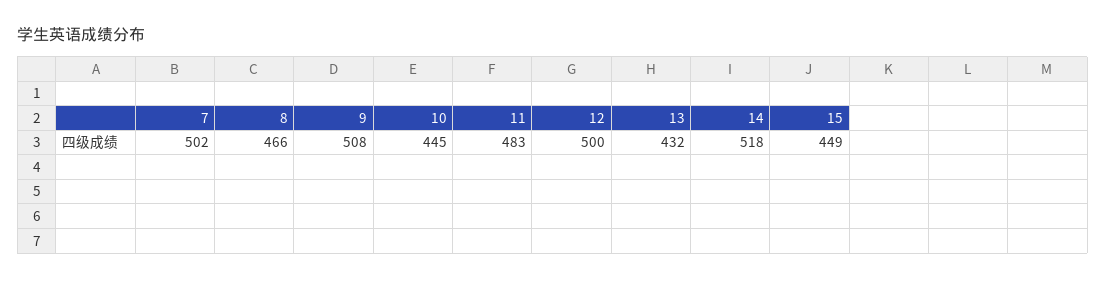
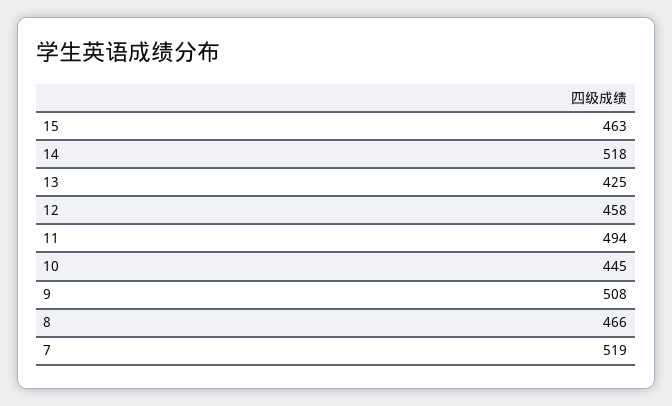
7: 502 -> 519
11: 483 -> 494
12: 500 -> 458
13: 432 -> 425
15: 449 -> 463

